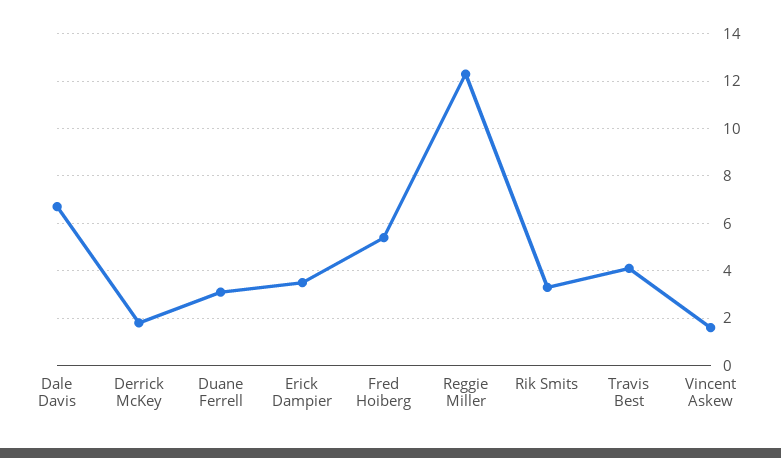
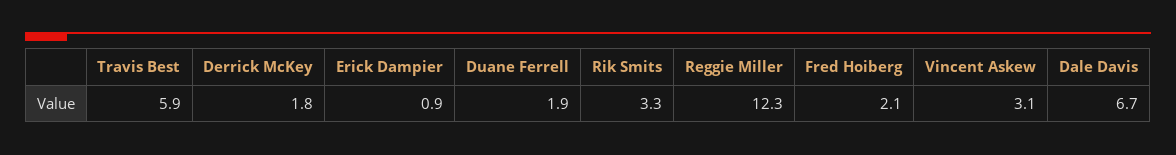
Duane Ferrell: 3 -> 1.9
Erick Dampier: 3.5 -> 0.9
Fred Hoiberg: 5.5 -> 2.1
Travis Best: 4 -> 5.9
Vincent Askew: 1.5 -> 3.1

